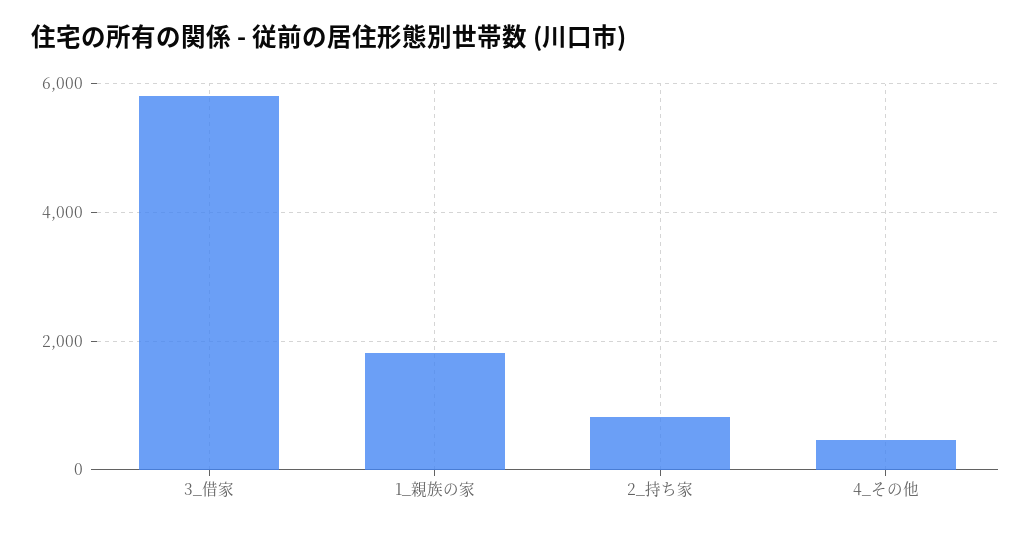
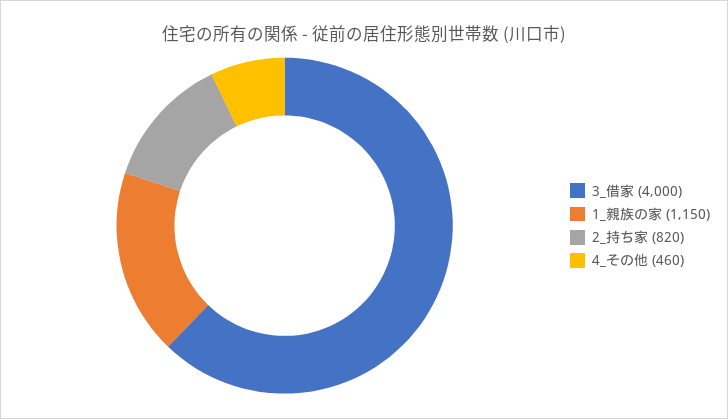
3_借家: 5800 -> 4000
1_親族の家: 1800 -> 1150

